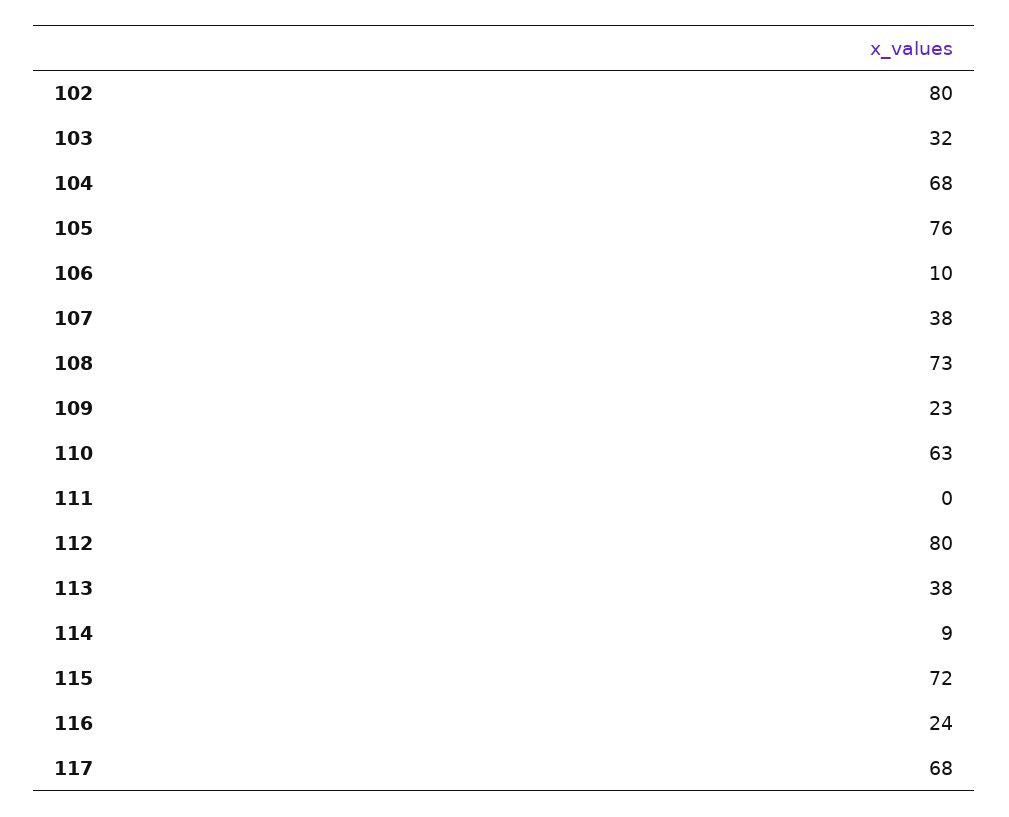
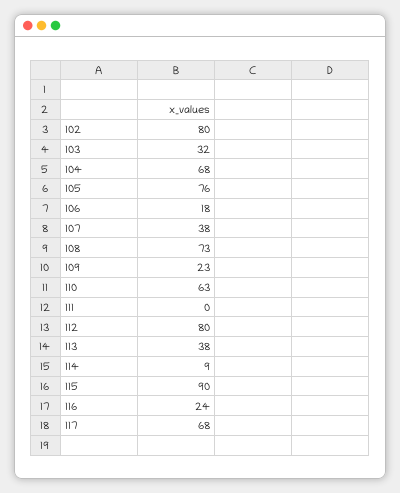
106: 10 -> 18
115: 72 -> 90

